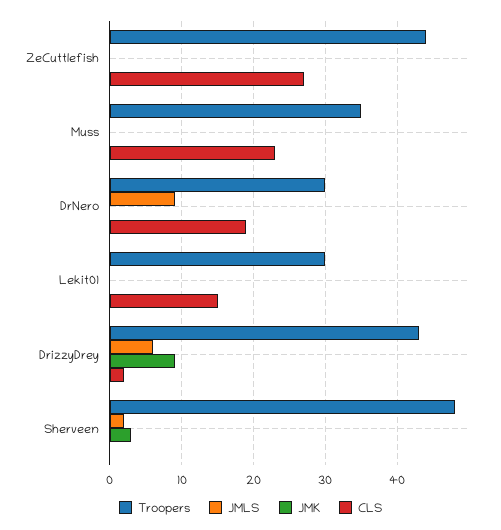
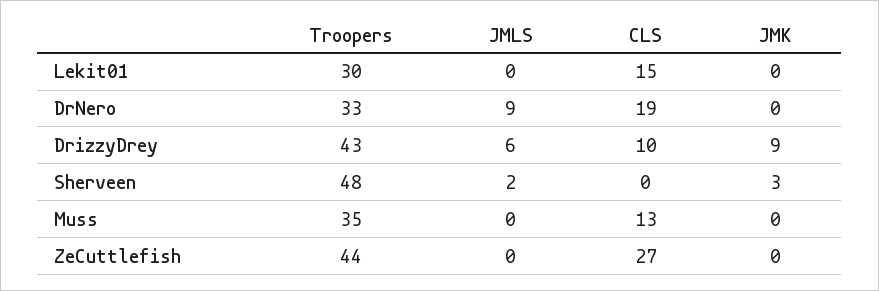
CLS, Muss: 23 -> 13
Troopers, DrNero: 30 -> 33
CLS, DrizzyDrey: 2 -> 10

